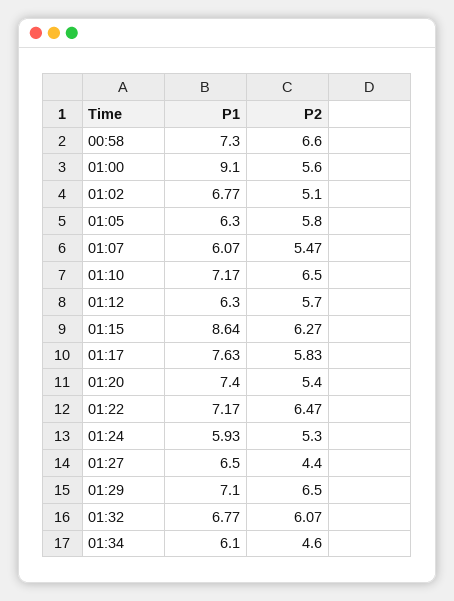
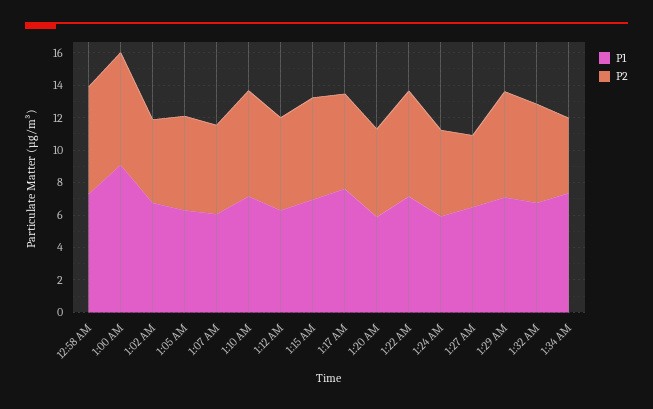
P2, 01:00: 5.6 -> 7
P1, 01:15: 8.64 -> 7
P1, 01:20: 7.4 -> 6
P1, 01:34: 6.1 -> 7.5

